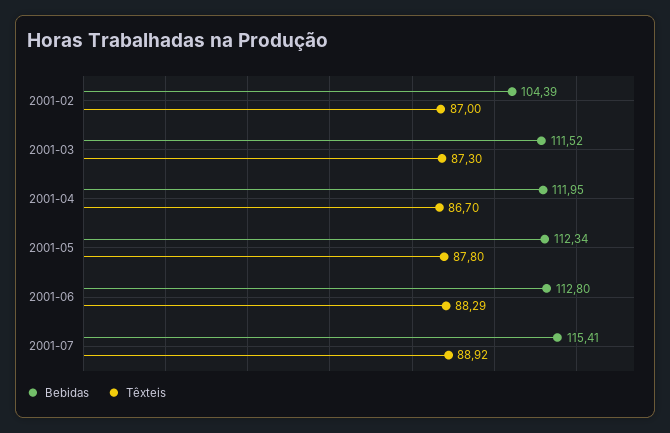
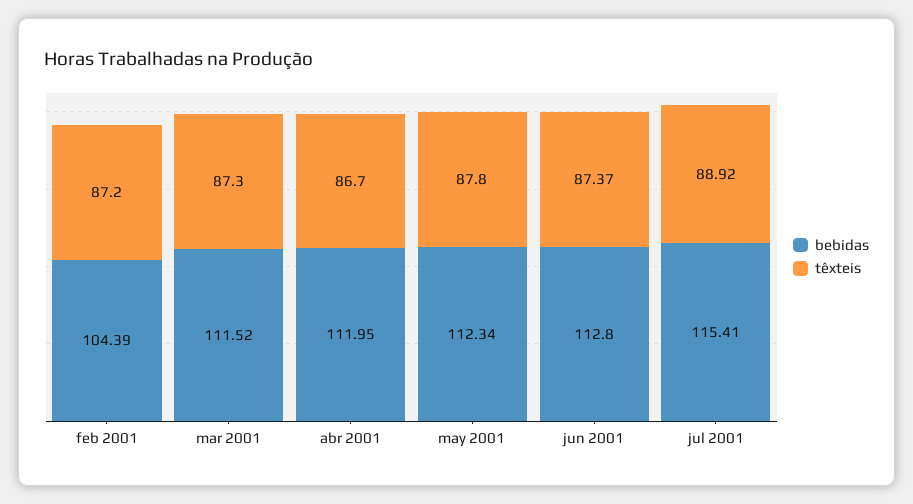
Têxteis, 2001-02: 87 -> 87.2
Têxteis, 2001-06: 88.29 -> 87.37

